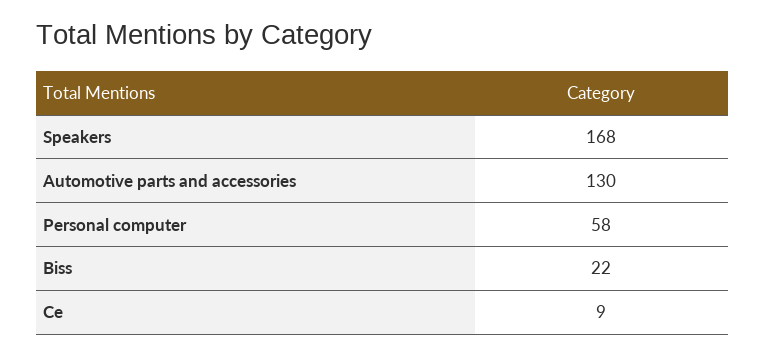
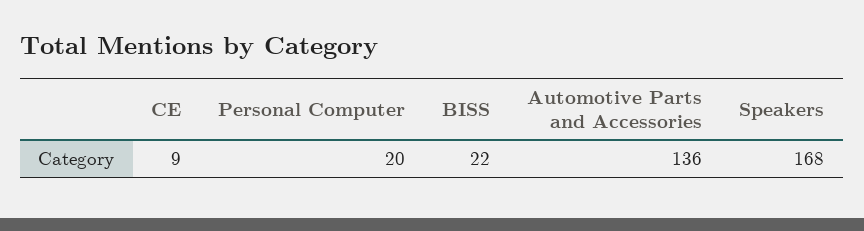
Automotive parts and accessories: 130 -> 136
Personal computer: 58 -> 20

